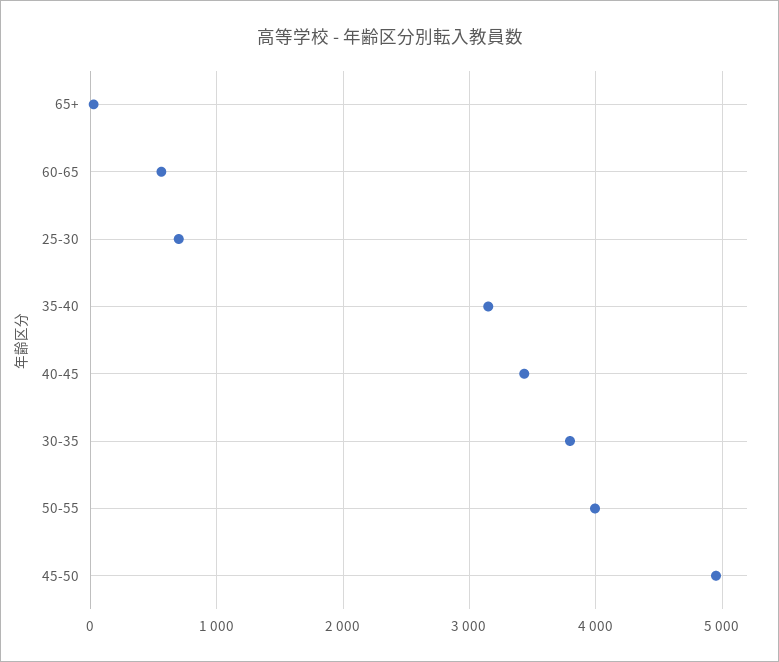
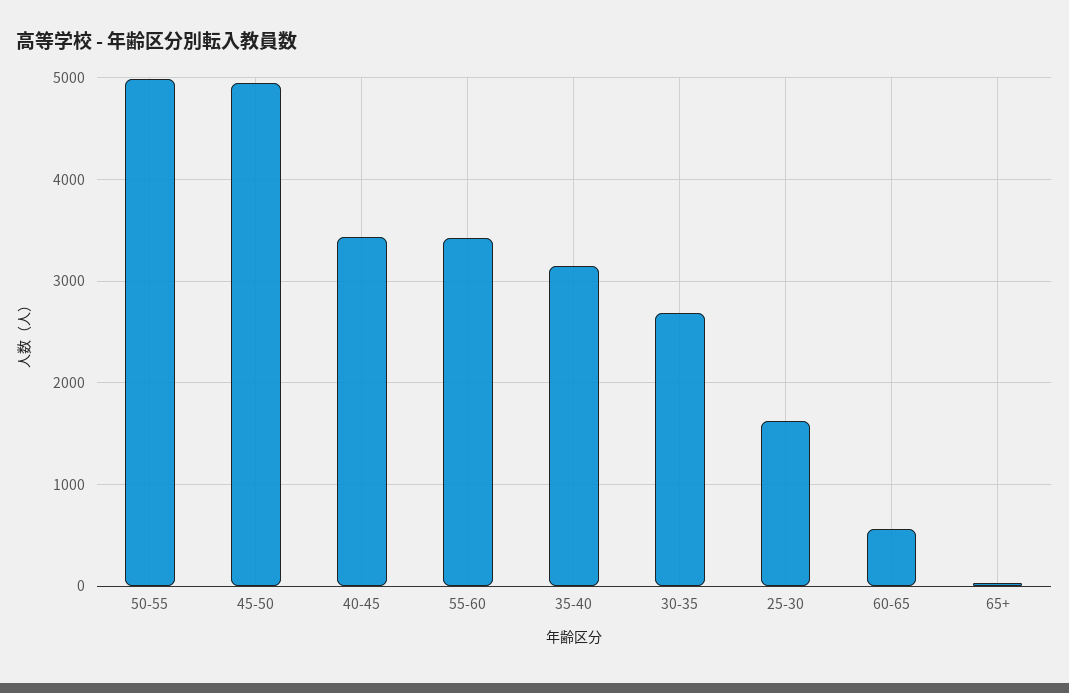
25-30: 700 -> 1600
30-35: 3800 -> 2700
50-55: 4000 -> 5000
55-60: none -> 3400

